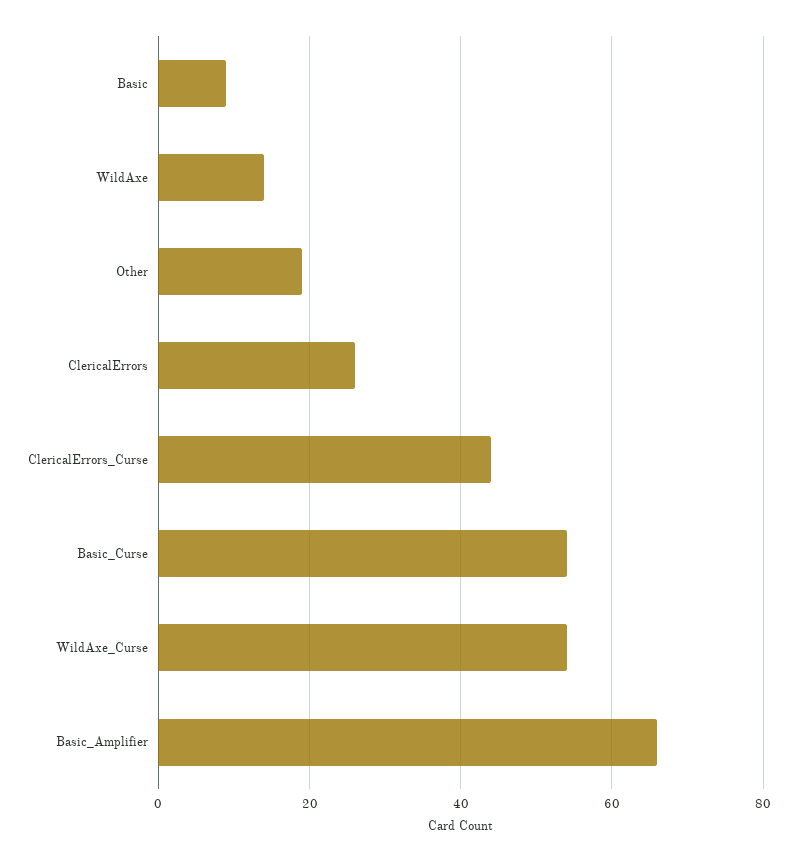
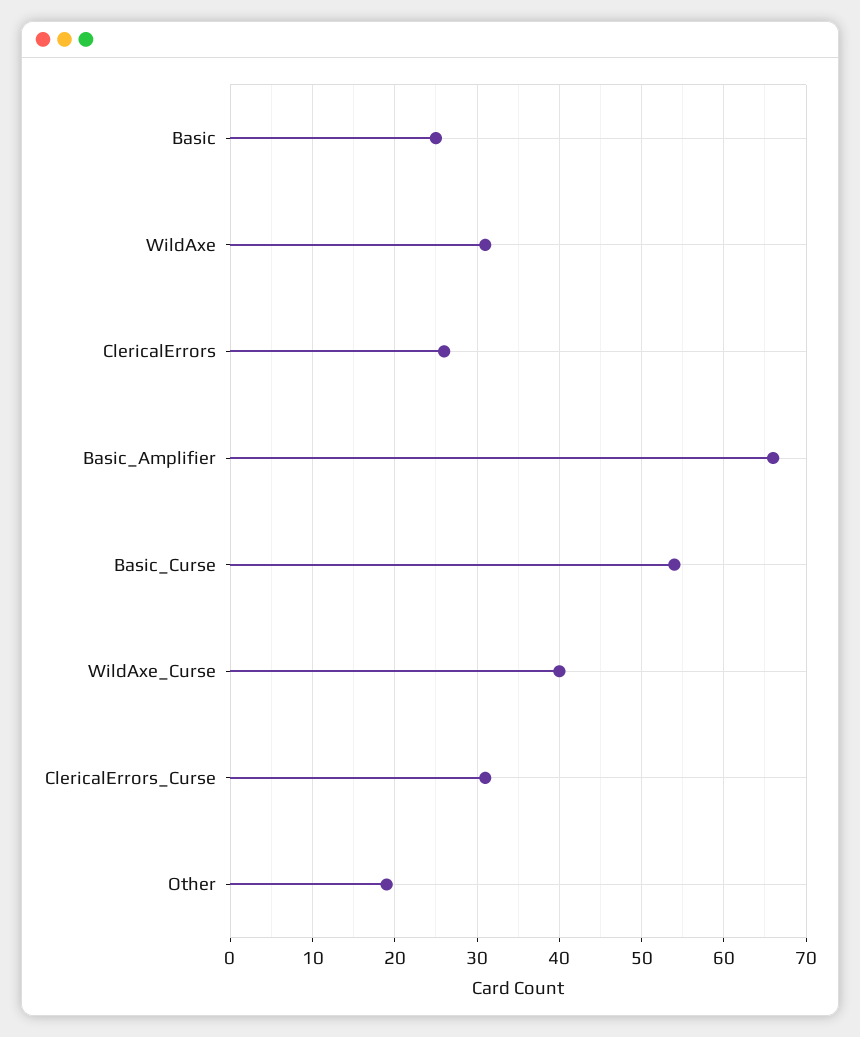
Basic: 10 -> 25
WildAxe: 15 -> 31
ClericalErrors_Curse: 45 -> 31
WildAxe_Curse: 55 -> 40

